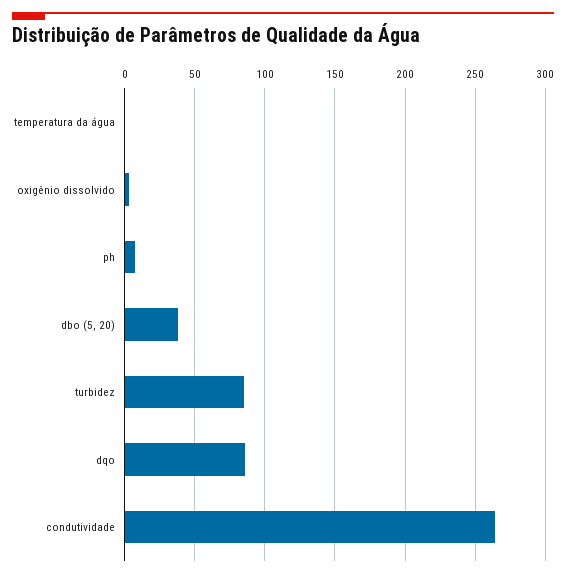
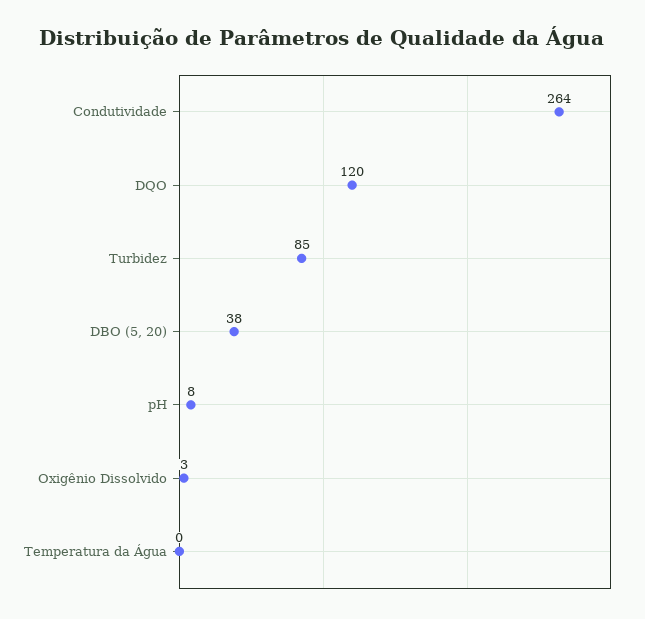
dqo: 85 -> 120

